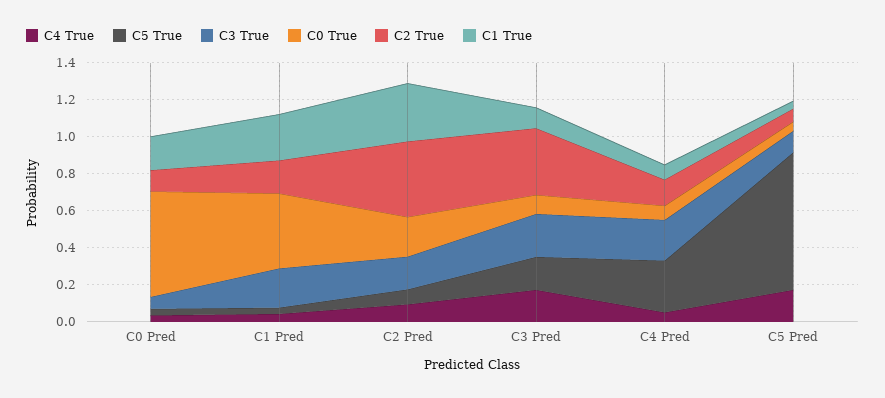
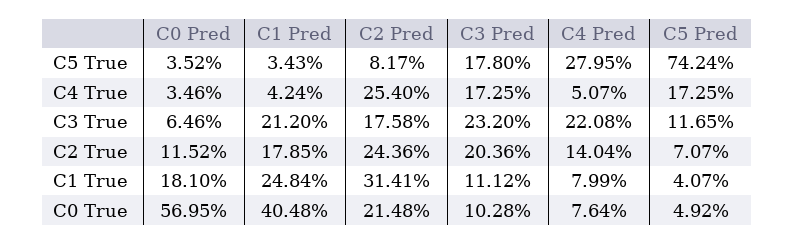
C4 True, C2 Pred: 0.1 -> 0.254
C2 True, C2 Pred: 0.4 -> 0.2436
C2 True, C3 Pred: 0.35 -> 0.2036

